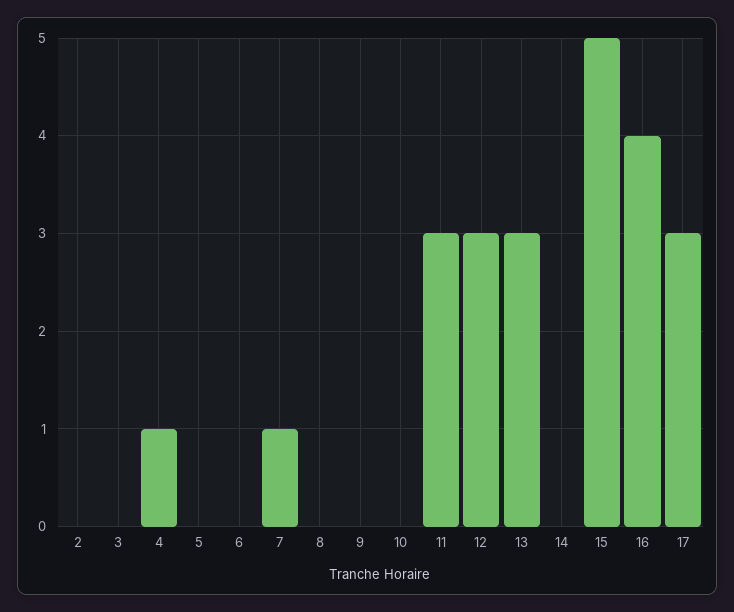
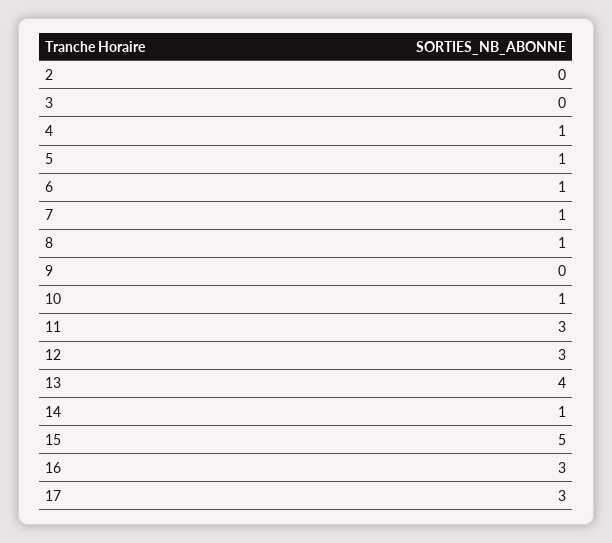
5: 0 -> 1
6: 0 -> 1
8: 0 -> 1
10: 0 -> 1
13: 3 -> 4
14: 0 -> 1
16: 4 -> 3

